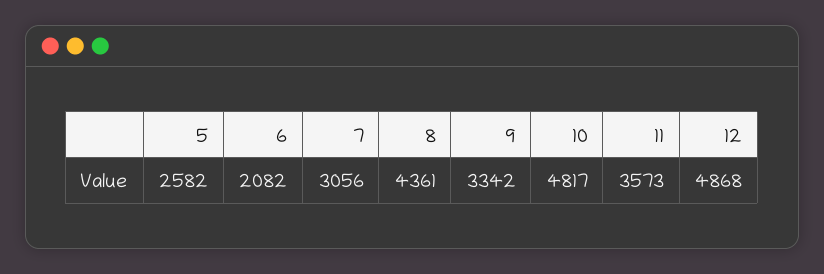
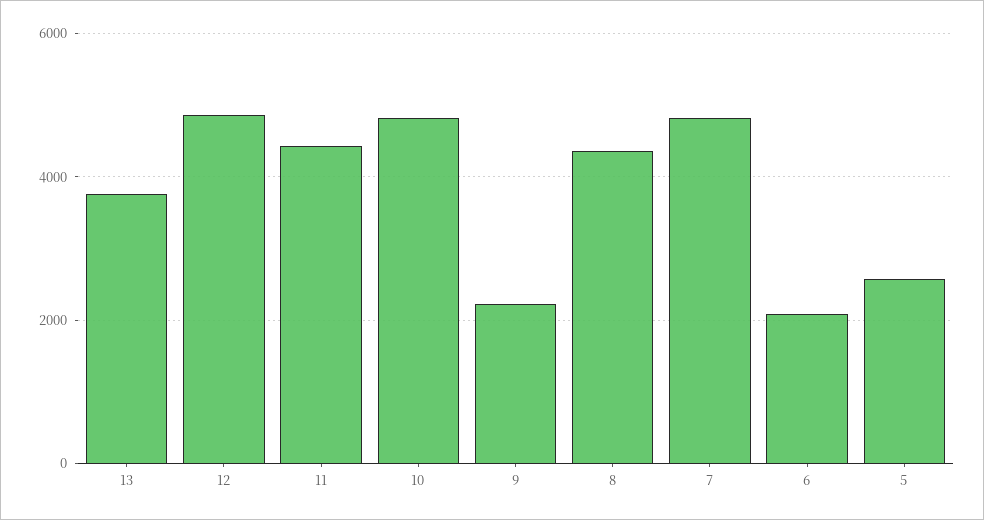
7: 3056 -> 4800
9: 3342 -> 2200
11: 3573 -> 4400
13: none -> 3800

